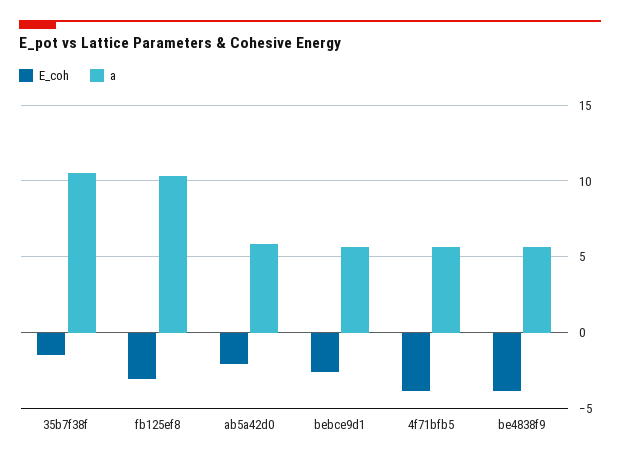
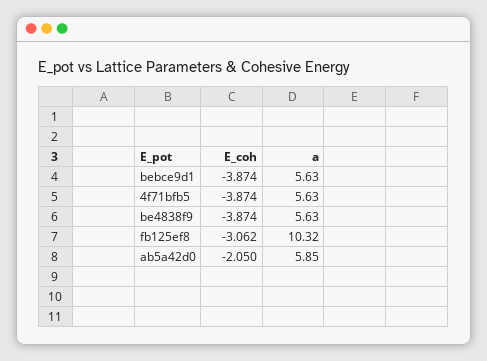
E_coh, 35b7f38f: -1.5 -> none
a, 35b7f38f: 10.5 -> none
E_coh, bebce9d1: -2.5 -> -3.874

